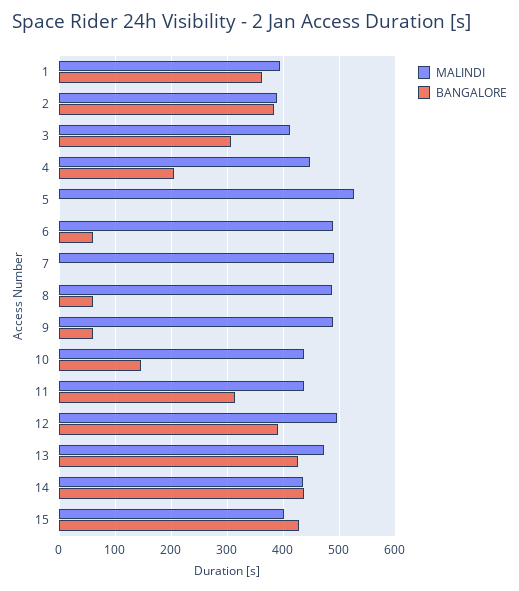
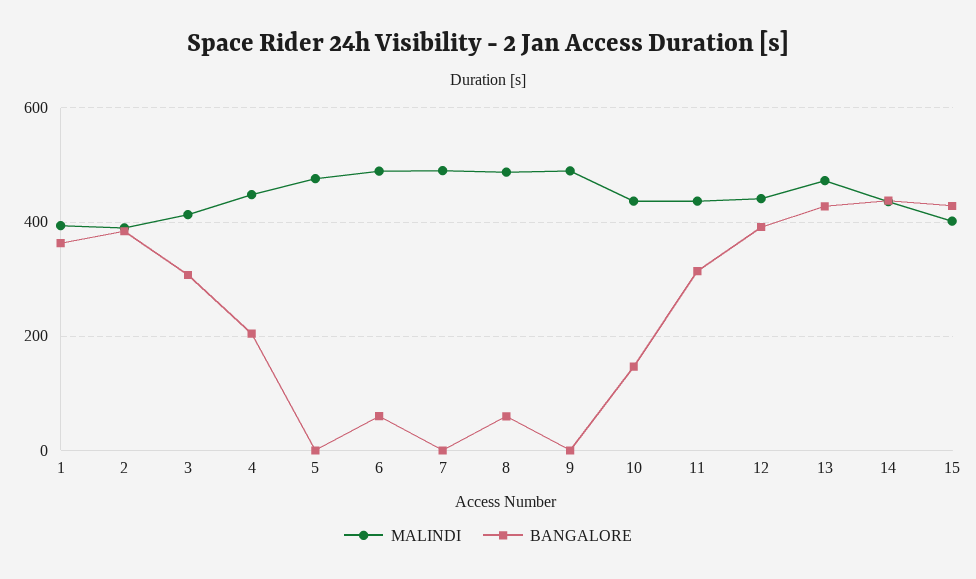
MALINDI, 5: 520 -> 480
BANGALORE, 9: 60 -> 0
MALINDI, 12: 500 -> 440

